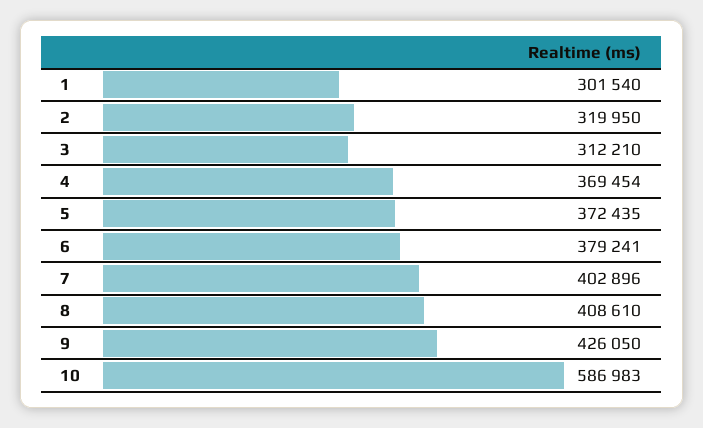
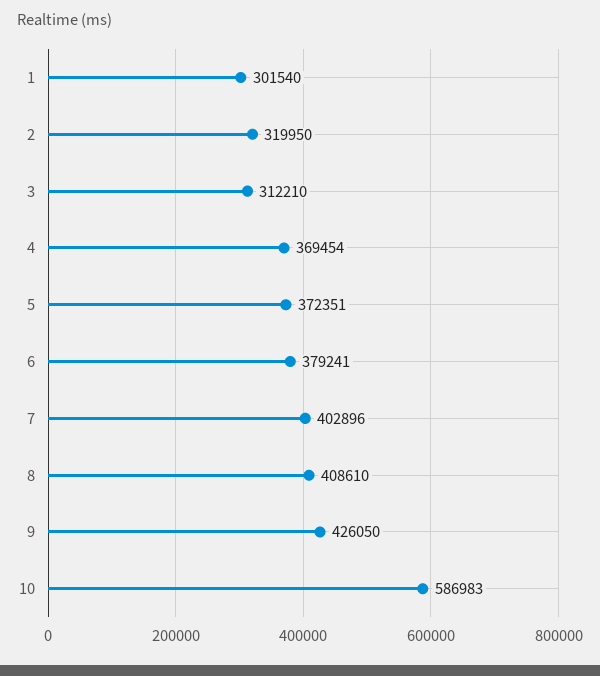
5: 372435 -> 372351

